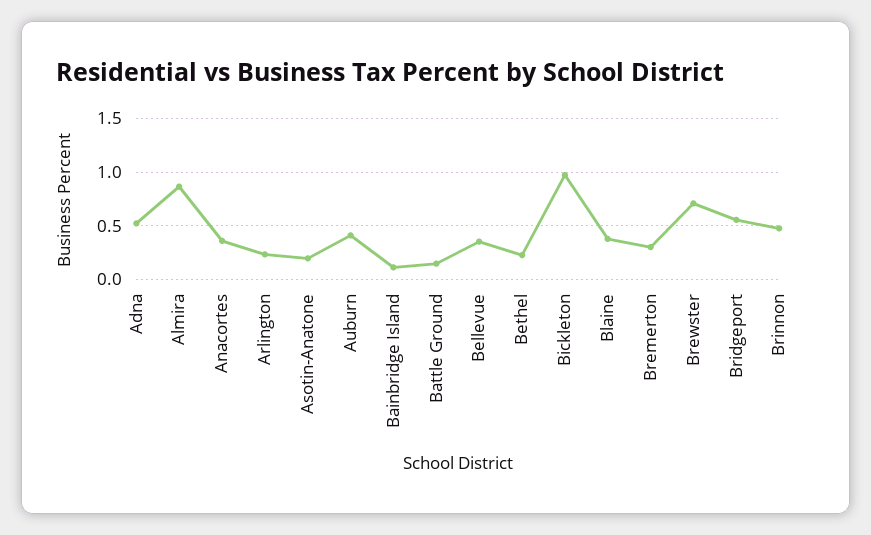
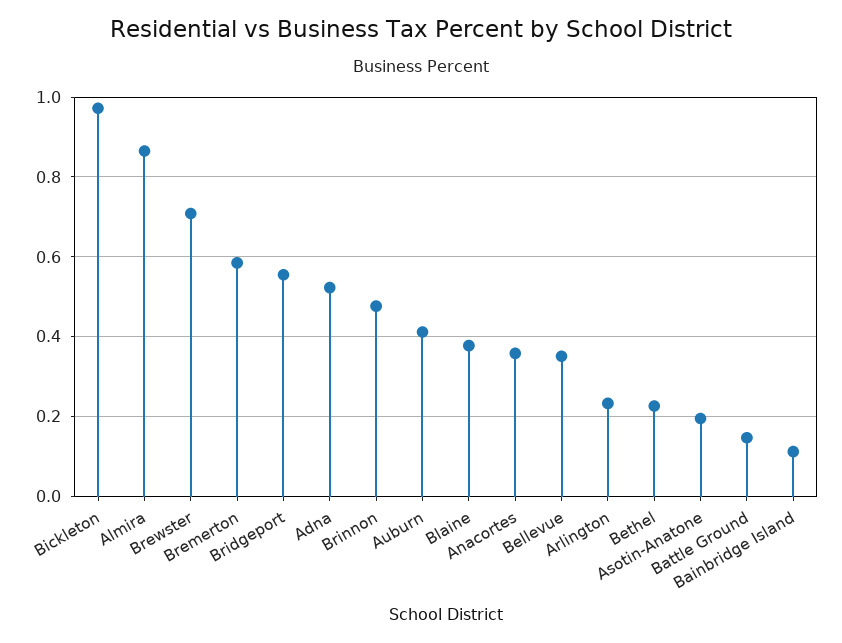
Bremerton: 0.3 -> 0.58

